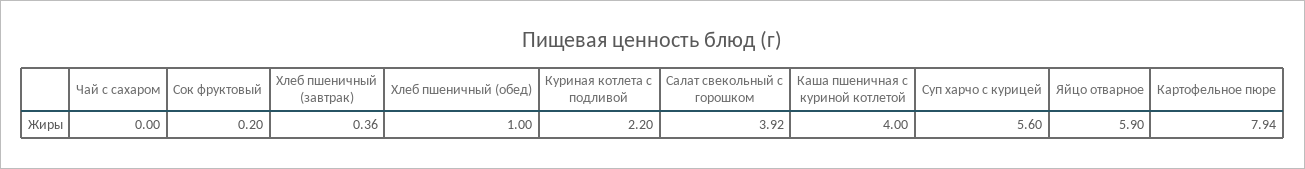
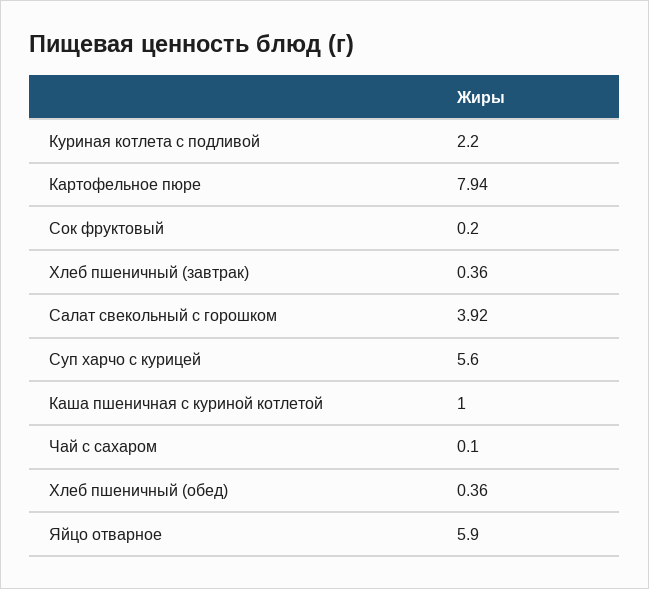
Чай с сахаром: 0 -> 0.1
Хлеб пшеничный (обед): 1 -> 0.36
Каша пшеничная с куриной котлетой: 4 -> 1

